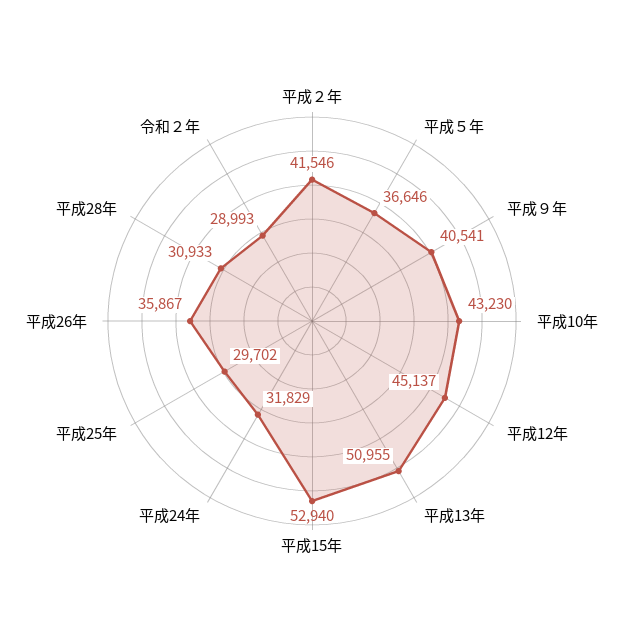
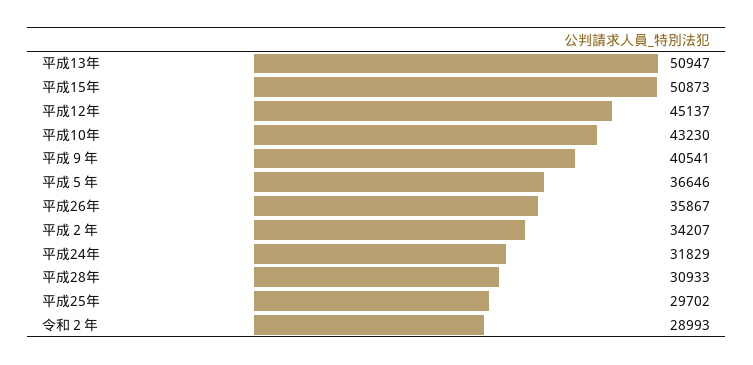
平成２年: 41546 -> 34207
平成13年: 50955 -> 50947
平成15年: 52940 -> 50873

